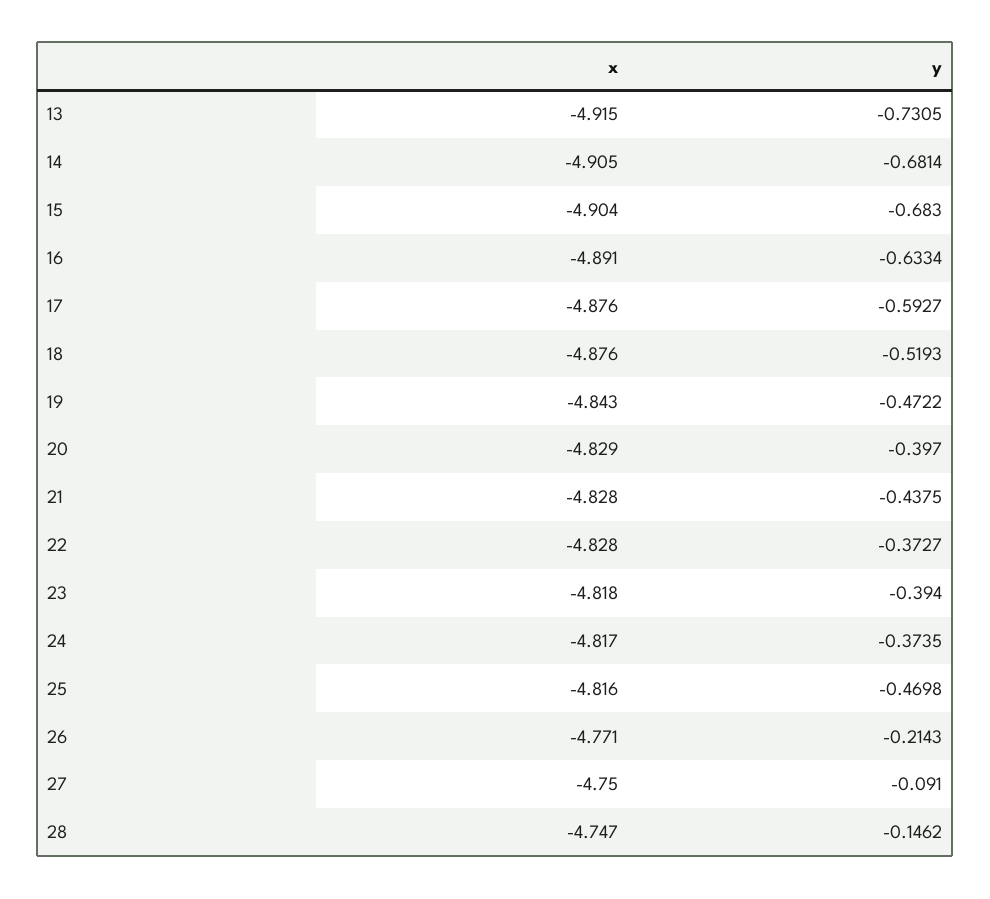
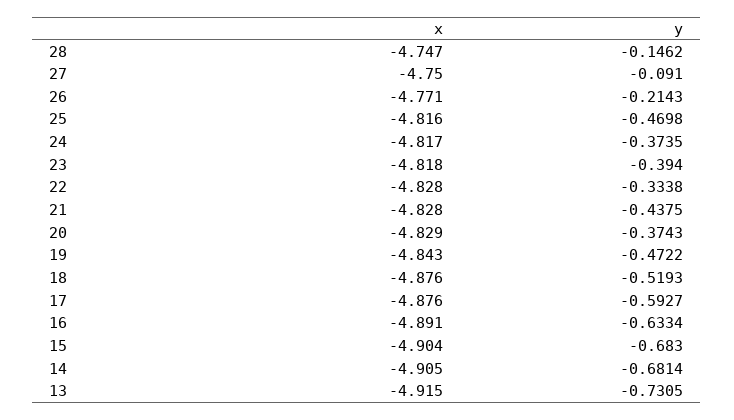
y, 20: -0.397 -> -0.3743
y, 22: -0.3727 -> -0.3338

